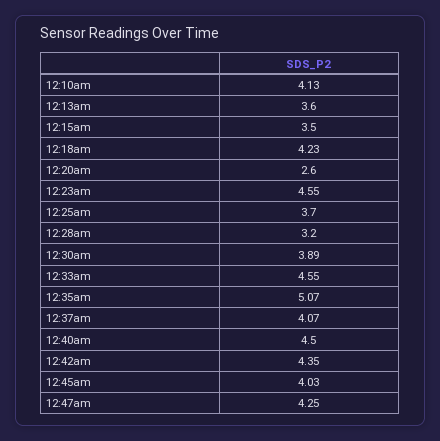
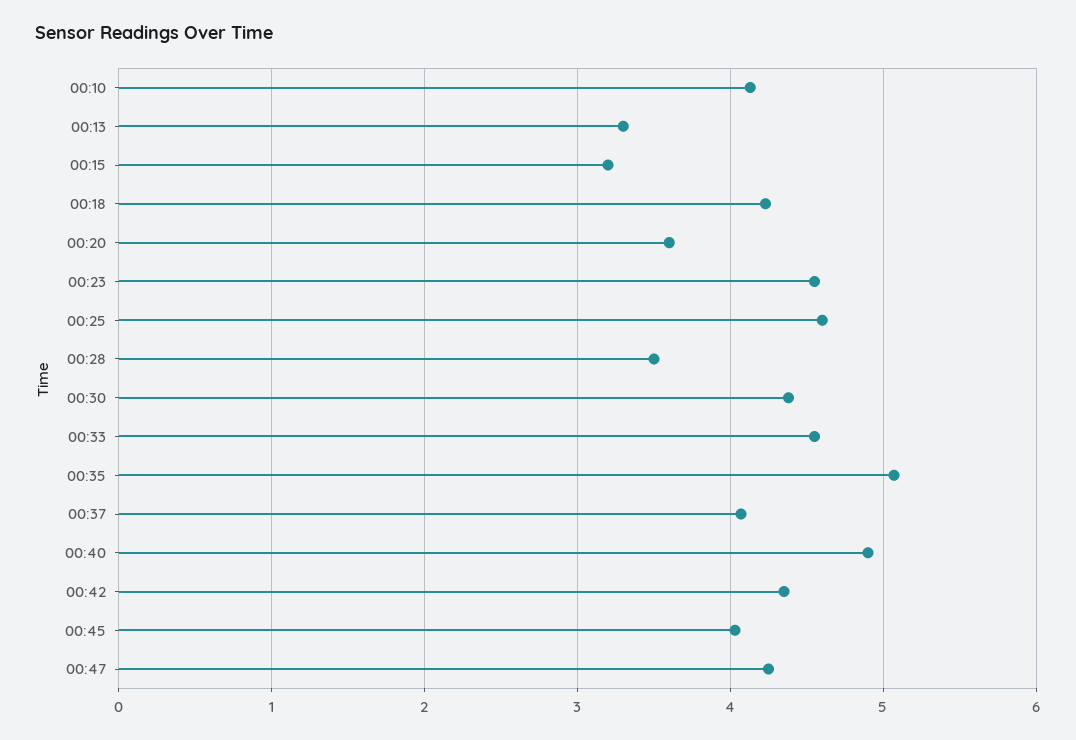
12:13am: 3.6 -> 3.3
12:15am: 3.5 -> 3.2
12:20am: 2.6 -> 3.6
12:25am: 3.7 -> 4.6
12:28am: 3.2 -> 3.5
12:30am: 3.89 -> 4.4
12:40am: 4.5 -> 4.9

